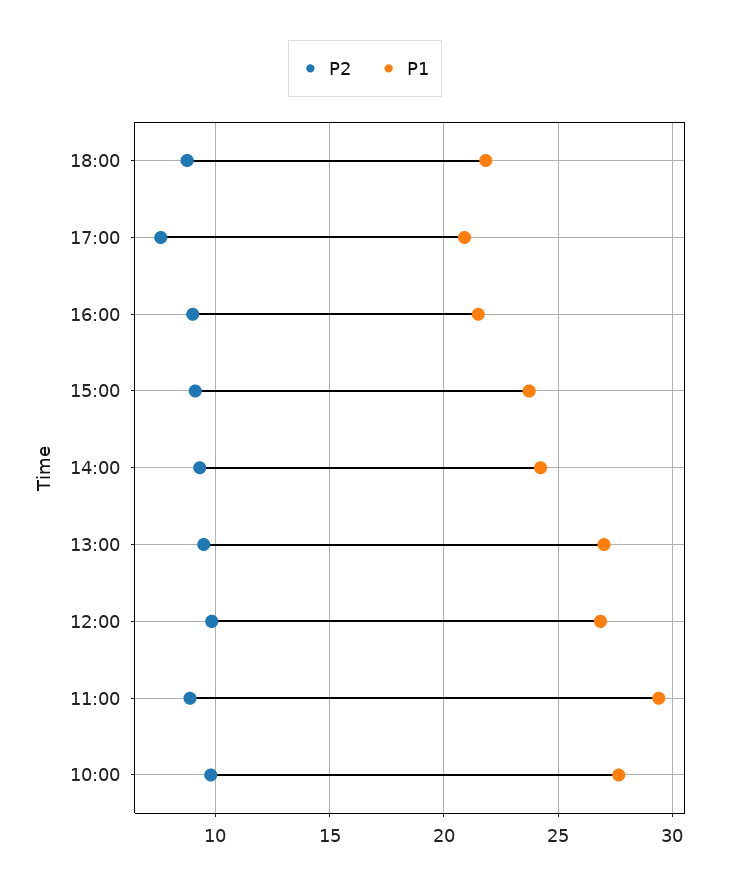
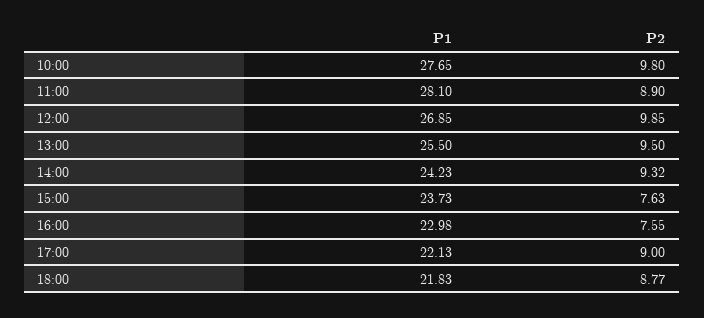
P2, 17:00: 7.5 -> 9
P1, 17:00: 21 -> 22.13
P2, 16:00: 9 -> 7.55
P1, 16:00: 21.5 -> 22.98
P2, 15:00: 9 -> 7.63
P1, 13:00: 27 -> 25.5
P1, 11:00: 29.5 -> 28.1

